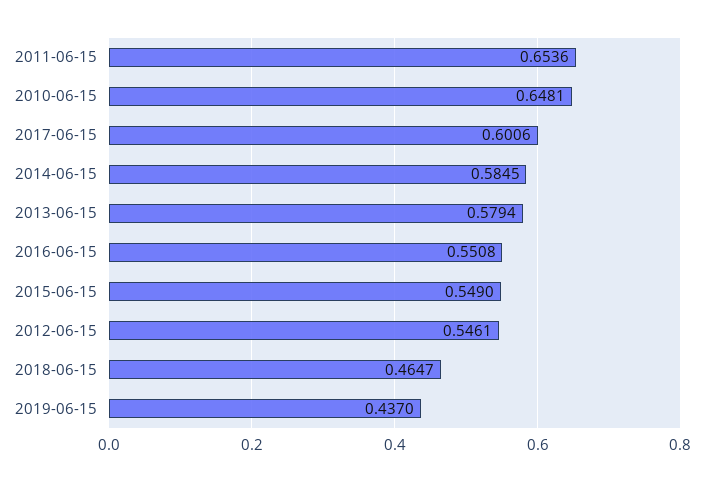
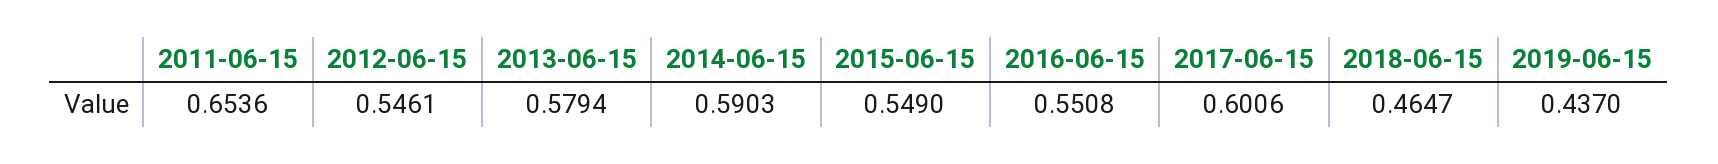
2010-06-15: 0.6481 -> none
2014-06-15: 0.5845 -> 0.5903

